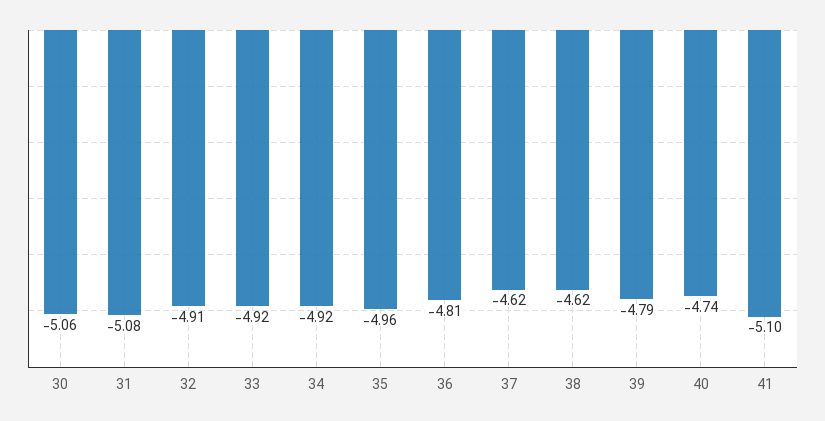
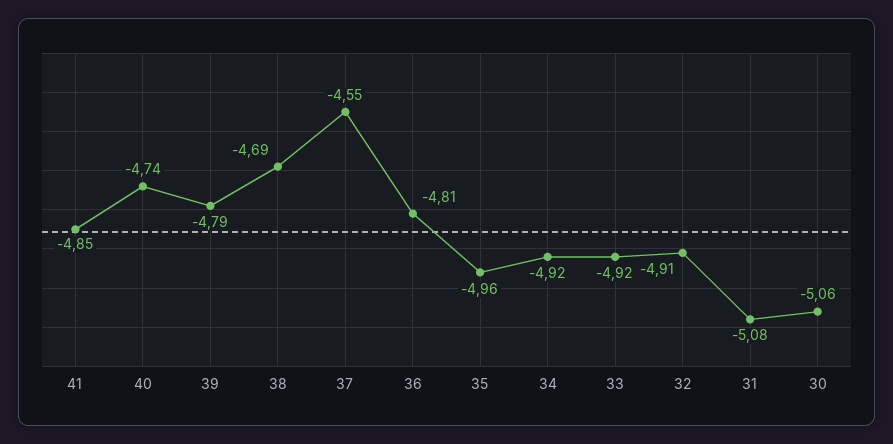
37: -4.62 -> -4.55
38: -4.62 -> -4.69
41: -5.1 -> -4.85

